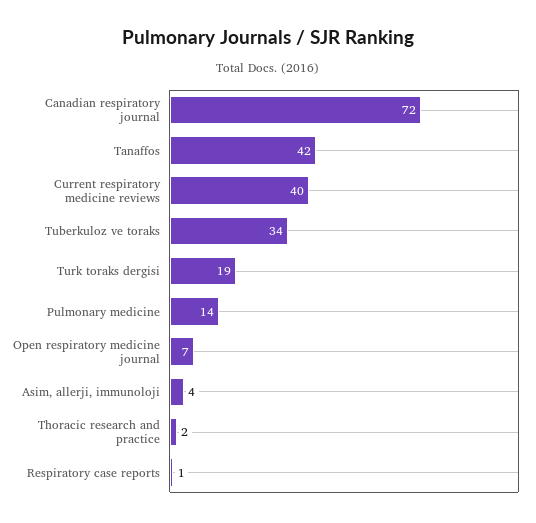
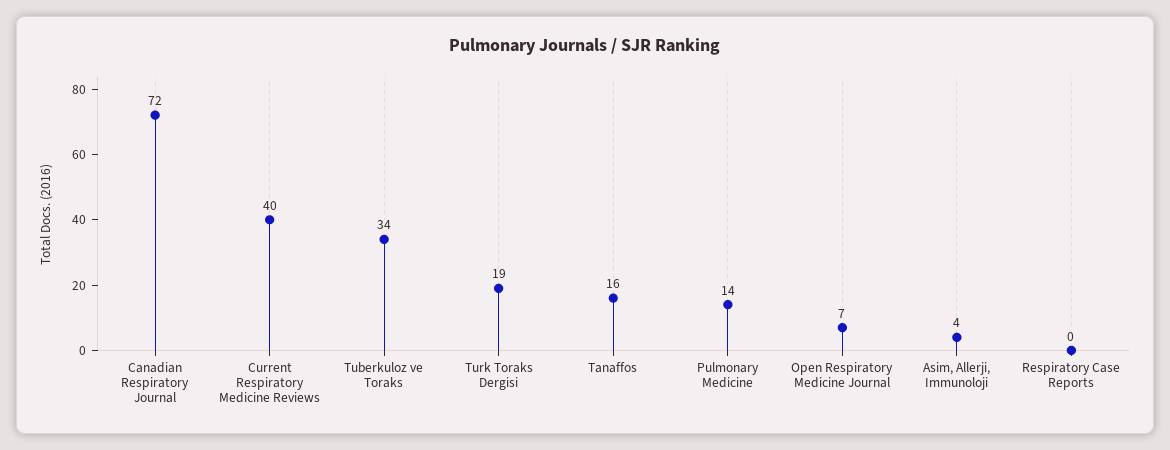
Tanaffos: 42 -> 16
Thoracic research and practice: 2 -> none
Respiratory case reports: 1 -> 0

